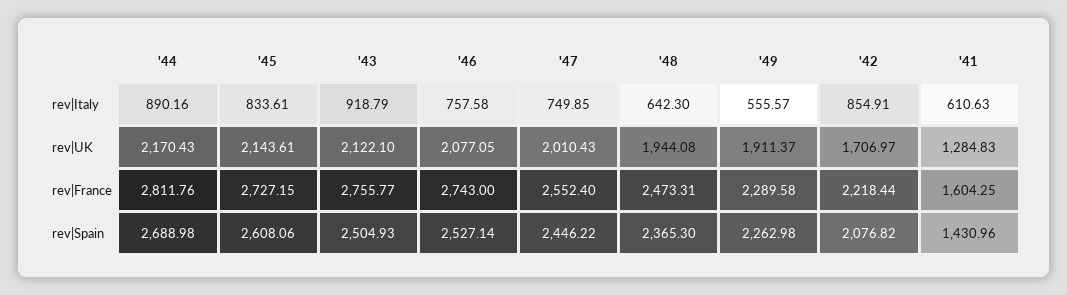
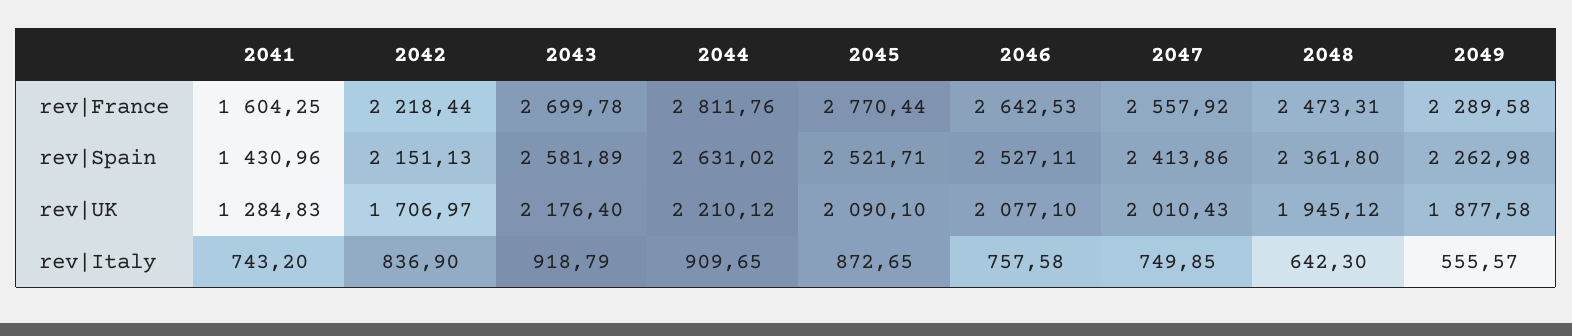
'44, rev|Italy: 890.16 -> 909.65
'45, rev|Italy: 833.61 -> 872.65
'42, rev|Italy: 854.91 -> 836.9
'41, rev|Italy: 610.63 -> 743.2
'44, rev|UK: 2170.43 -> 2210.12
'45, rev|UK: 2143.61 -> 2090.1
'43, rev|UK: 2122.1 -> 2176.4
'46, rev|UK: 2077.05 -> 2077.1
'48, rev|UK: 1944.08 -> 1945.12
'49, rev|UK: 1911.37 -> 1877.58
'45, rev|France: 2727.15 -> 2770.44
'43, rev|France: 2755.77 -> 2699.78
'46, rev|France: 2743 -> 2642.53
'47, rev|France: 2552.4 -> 2557.92
'44, rev|Spain: 2688.98 -> 2631.02
'45, rev|Spain: 2608.06 -> 2521.71
'43, rev|Spain: 2504.93 -> 2581.89
'46, rev|Spain: 2527.14 -> 2527.11
'47, rev|Spain: 2446.22 -> 2413.86
'48, rev|Spain: 2365.3 -> 2361.8
'42, rev|Spain: 2076.82 -> 2151.13

